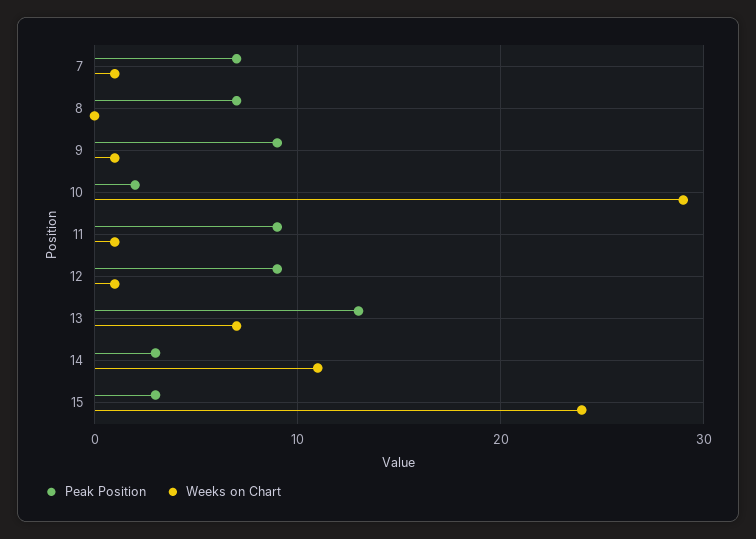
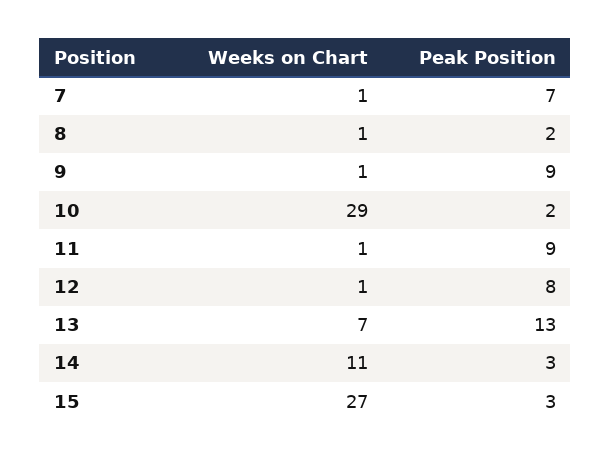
Peak Position, 8: 7 -> 2
Weeks on Chart, 8: 0 -> 1
Peak Position, 12: 9 -> 8
Weeks on Chart, 15: 24 -> 27

